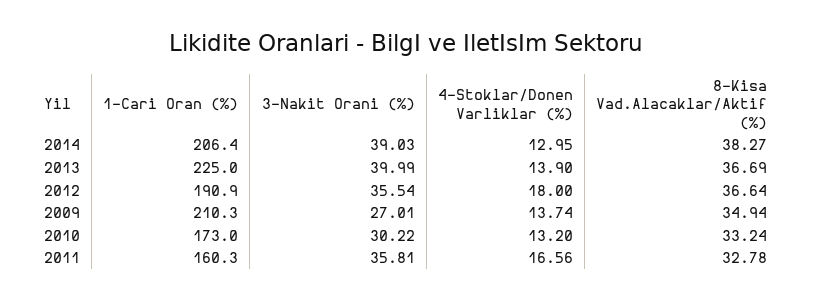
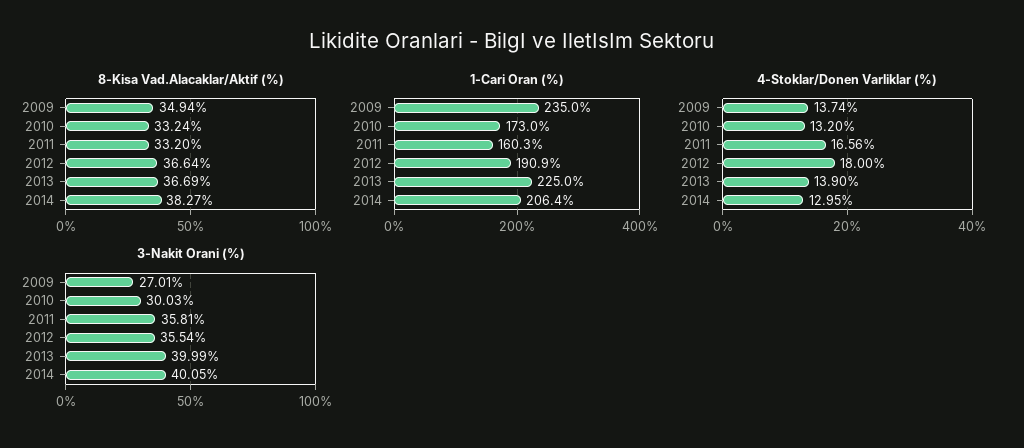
3-Nakit Orani (%), 2014: 39.03 -> 40.05
1-Cari Oran (%), 2009: 210.3 -> 235
3-Nakit Orani (%), 2010: 30.22 -> 30.03
8-Kisa Vad.Alacaklar/Aktif (%), 2011: 32.78 -> 33.2

